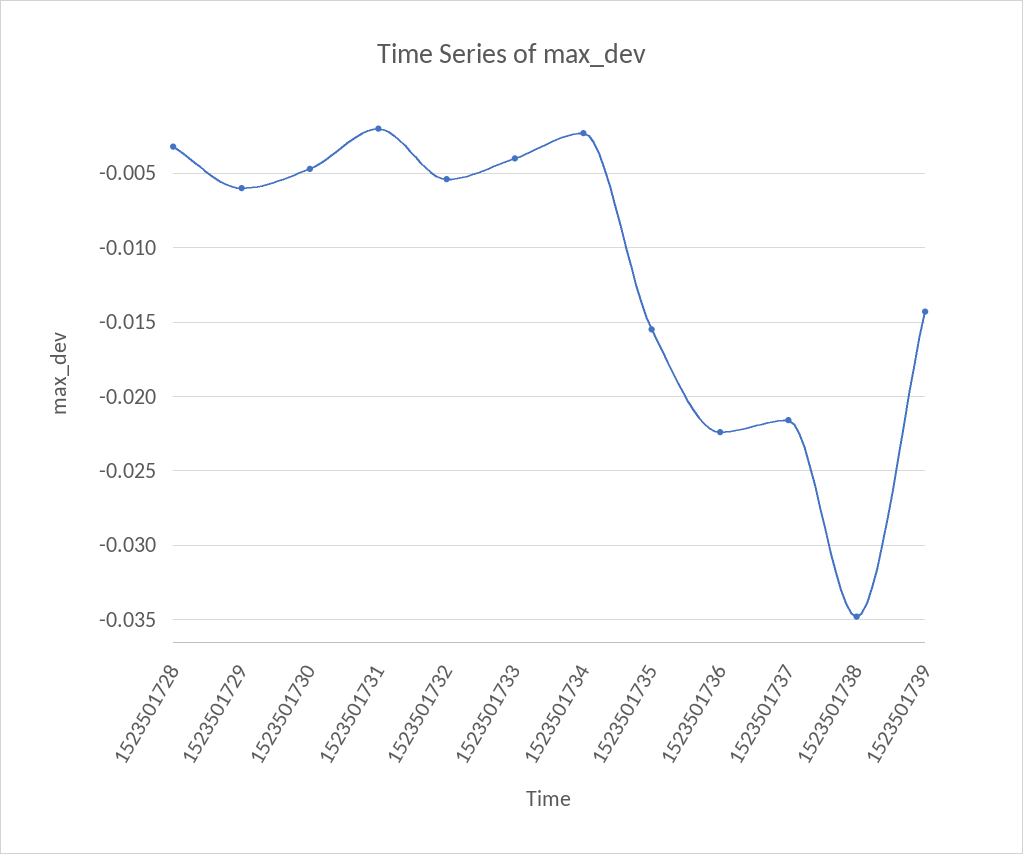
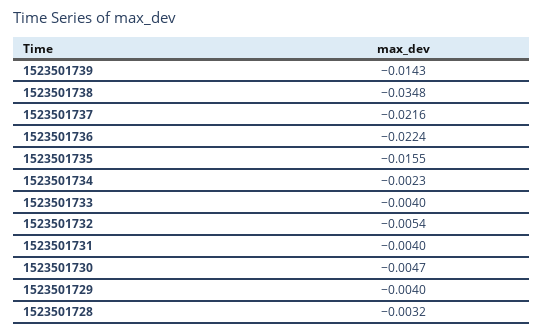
1523501729: -0.006 -> -0.004
1523501731: -0.002 -> -0.004

